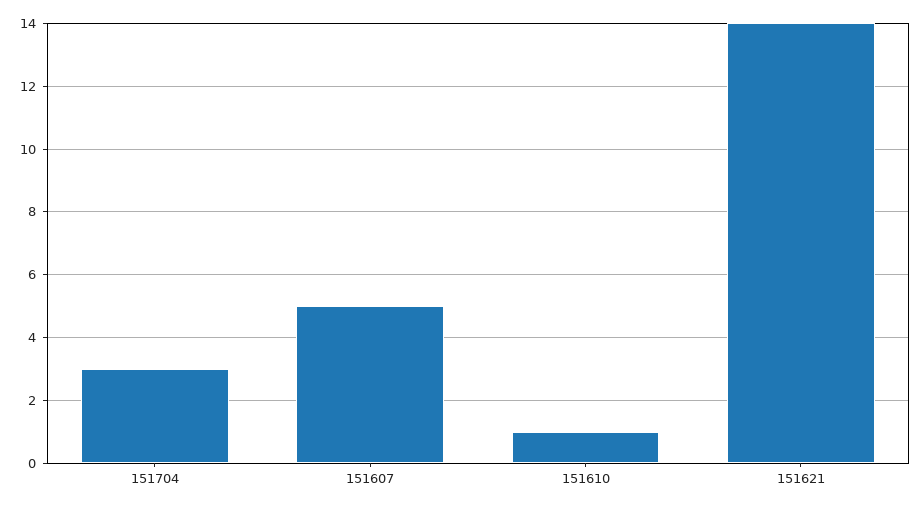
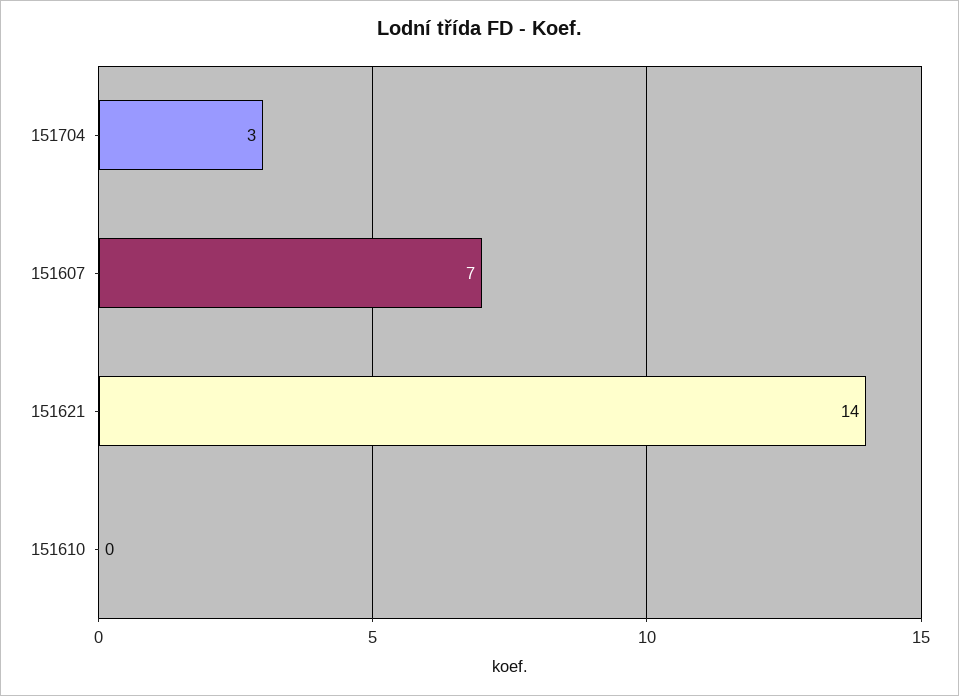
151607: 5 -> 7
151610: 1 -> 0

